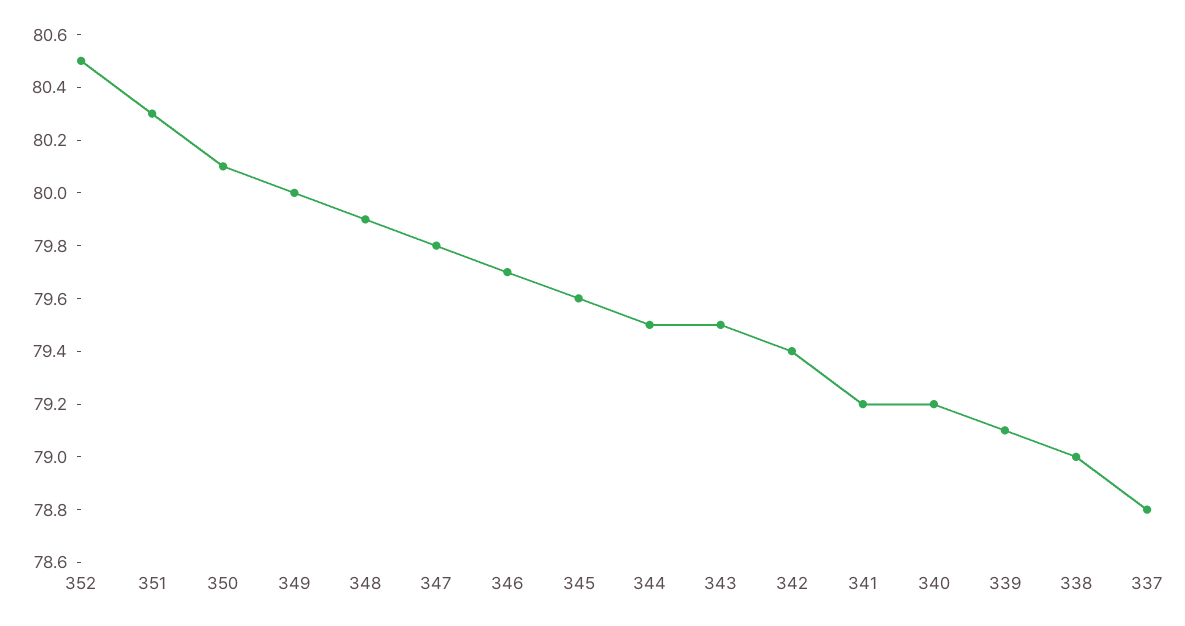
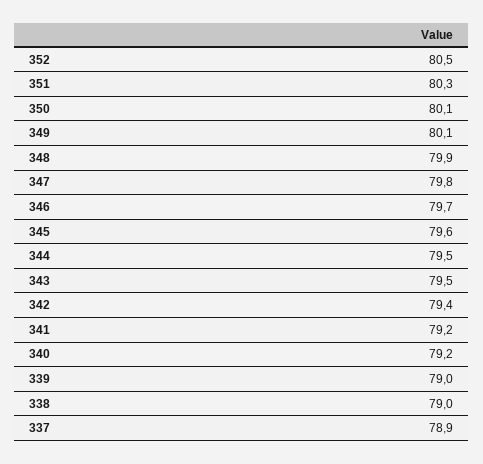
349: 80 -> 80.1
339: 79.1 -> 79
337: 78.8 -> 78.9

